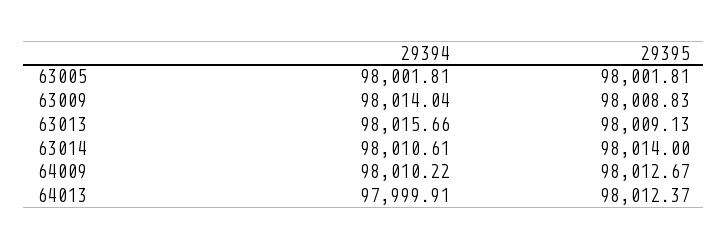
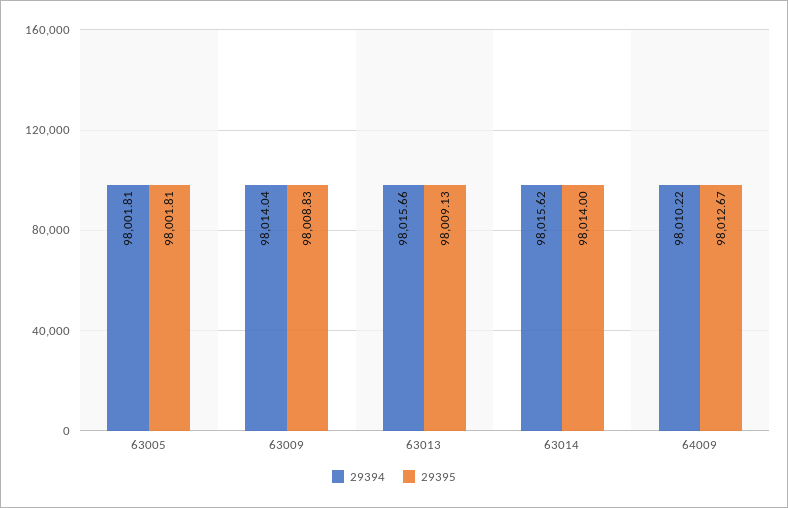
29394, 63014: 98010.61 -> 98015.62
29394, 64013: 97999.91 -> none
29395, 64013: 98012.37 -> none

